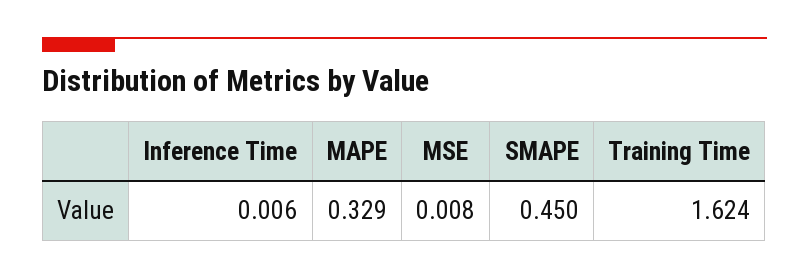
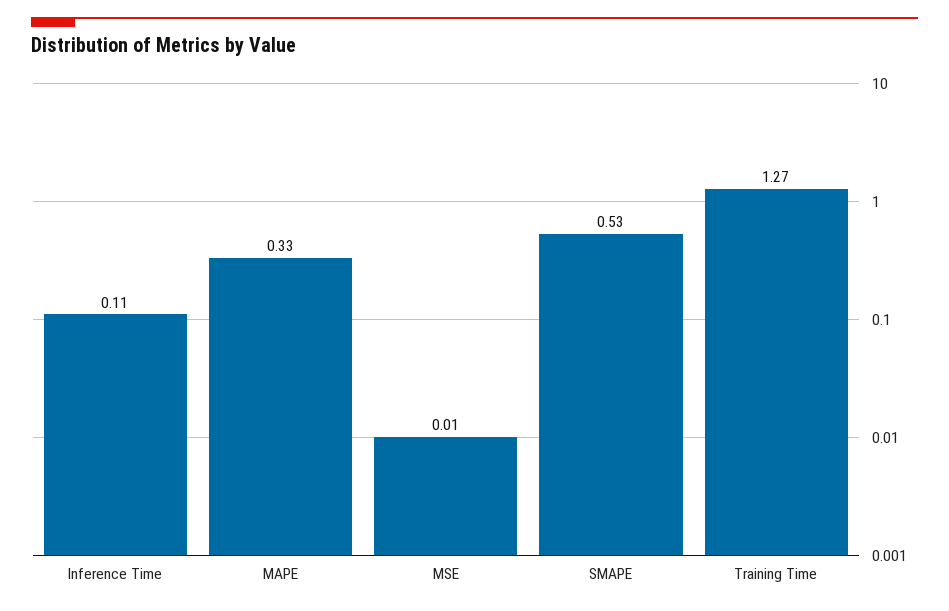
Inference Time: 0.006 -> 0.11
SMAPE: 0.45 -> 0.53
Training Time: 1.624 -> 1.27

